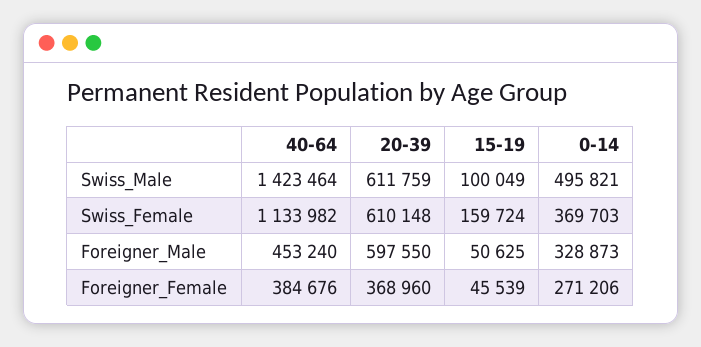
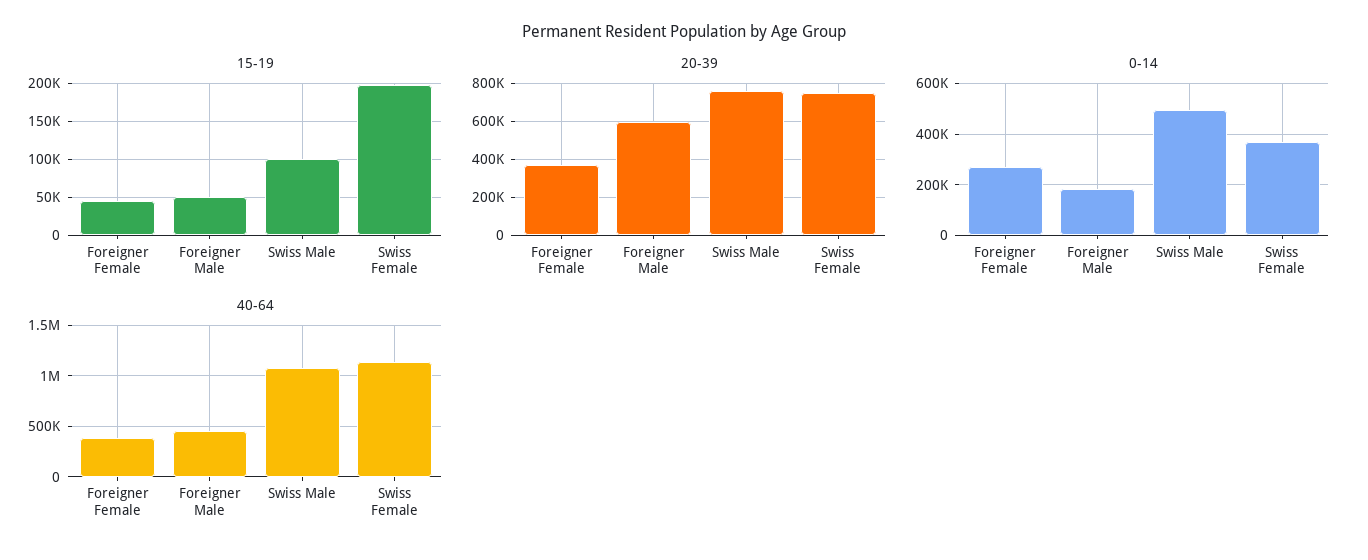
40-64, Swiss_Male: 1423464 -> 1100000
20-39, Swiss_Male: 611759 -> 750000
20-39, Swiss_Female: 610148 -> 750000
15-19, Swiss_Female: 159724 -> 200000
0-14, Foreigner_Male: 328873 -> 175000

